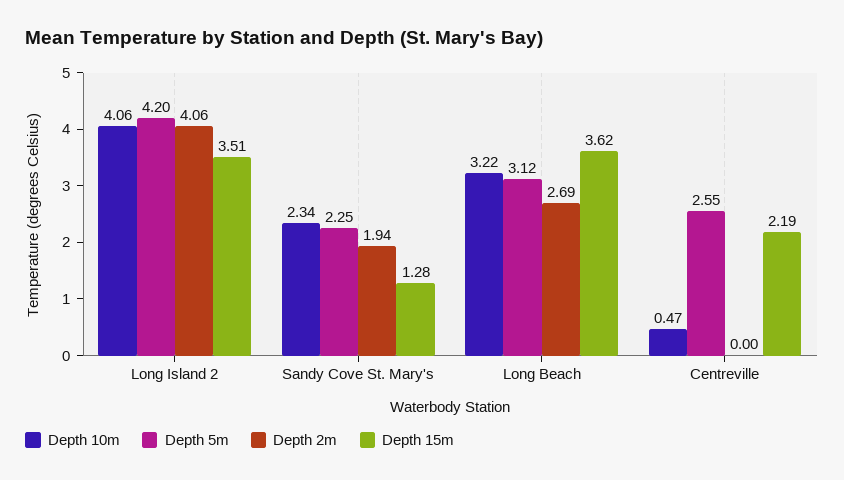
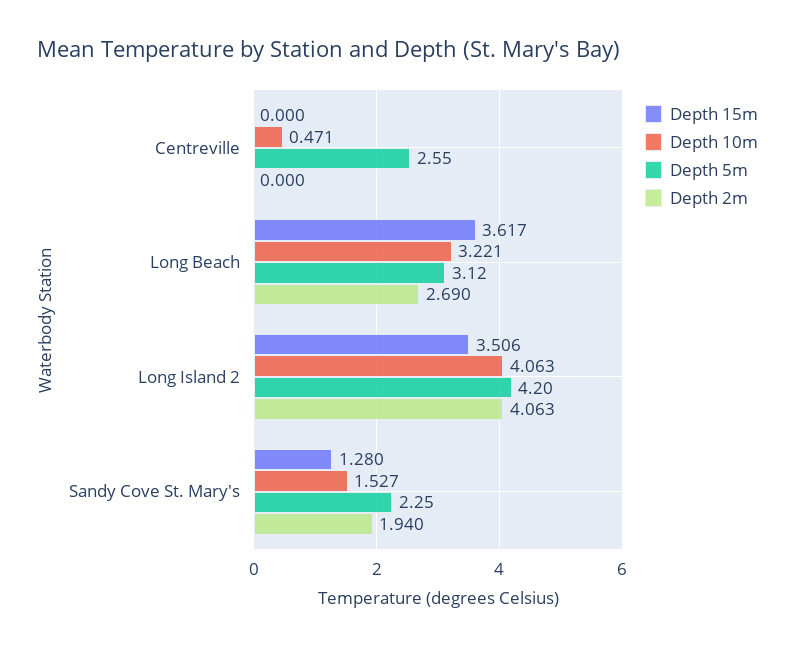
Depth 10m, Sandy Cove St. Mary's: 2.34 -> 1.527
Depth 15m, Centreville: 2.19 -> 0

